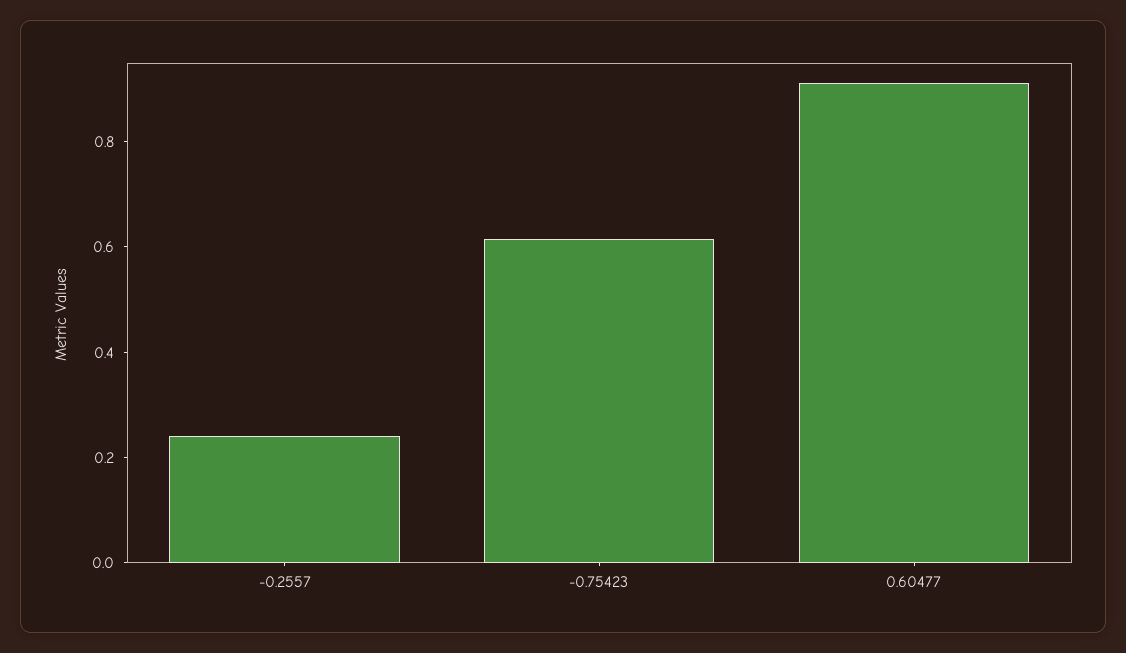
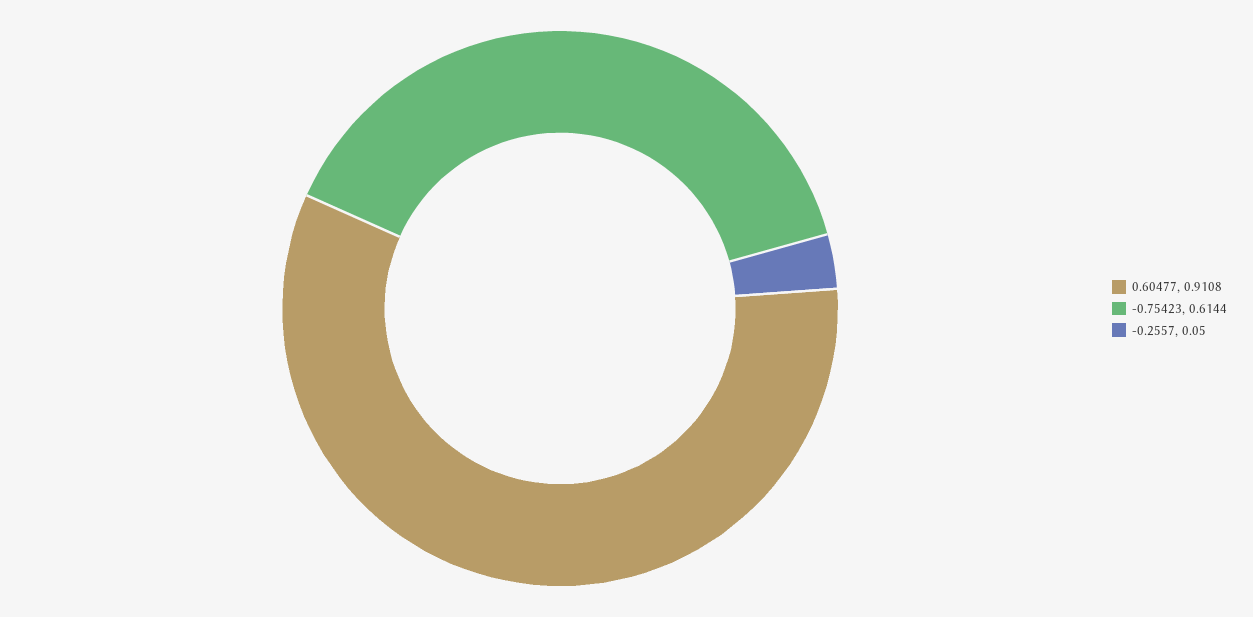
-0.2557: 0.25 -> 0.05

